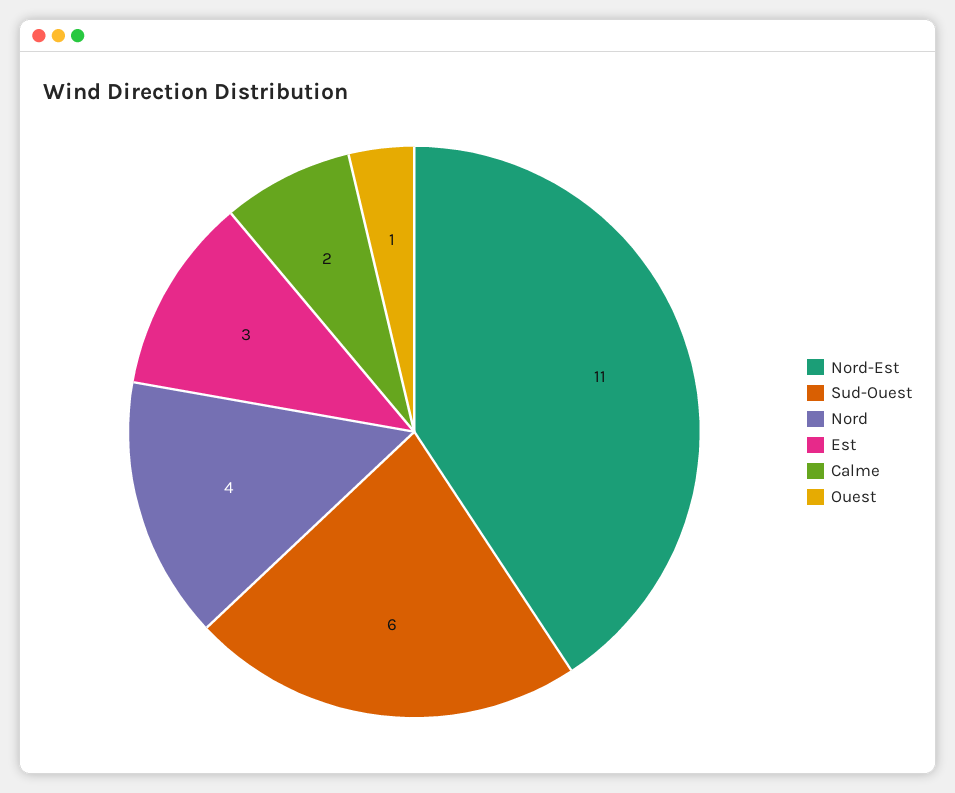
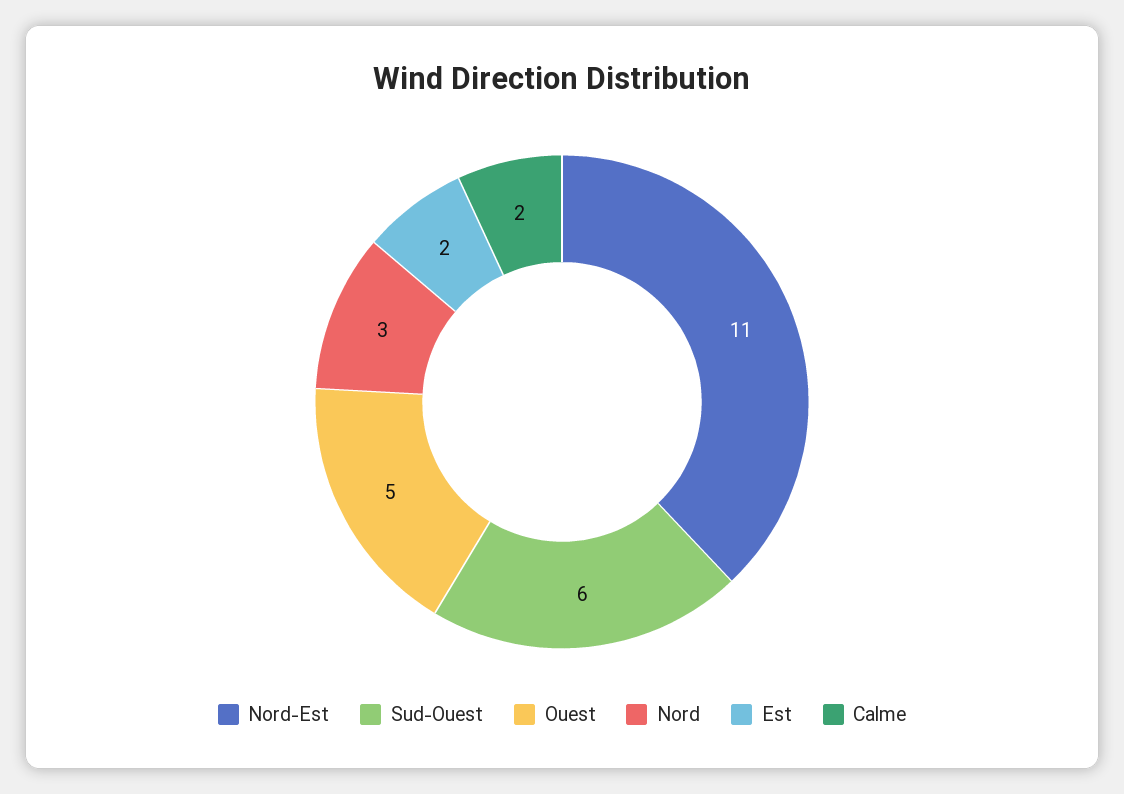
Nord: 4 -> 3
Est: 3 -> 2
Ouest: 1 -> 5

